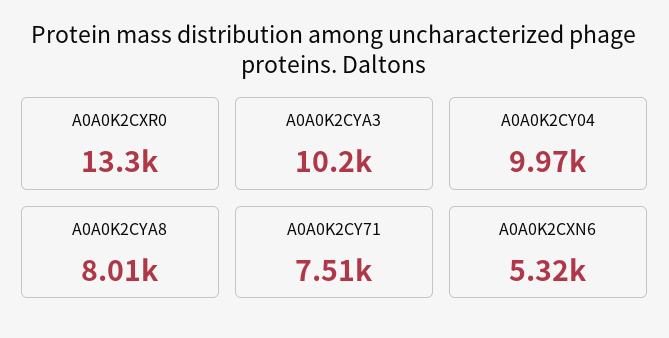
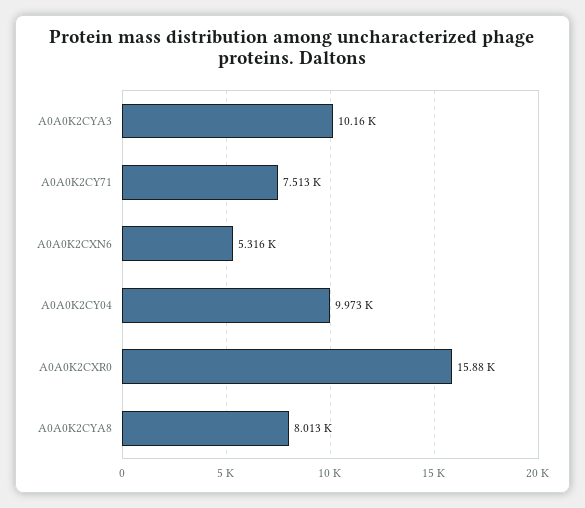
A0A0K2CXR0: 13300 -> 15880

